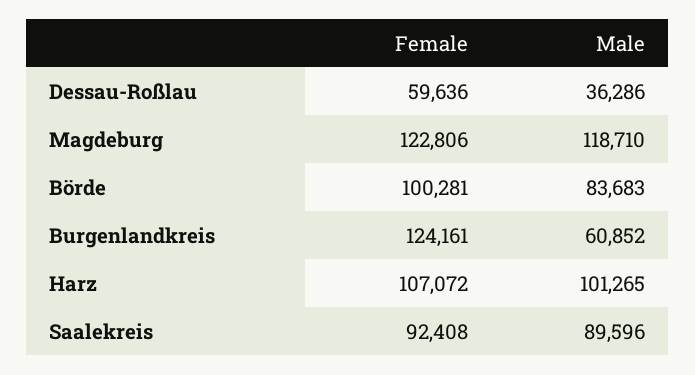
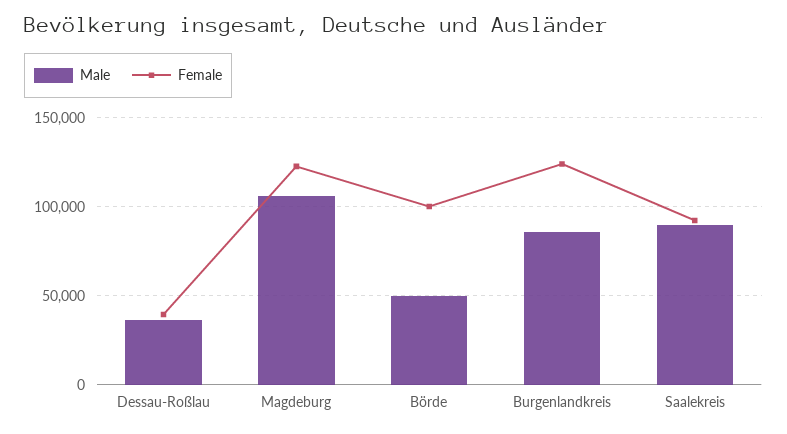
Female, Dessau-Roßlau: 59636 -> 40000
Male, Magdeburg: 118710 -> 105000
Male, Börde: 83683 -> 50000
Male, Burgenlandkreis: 60852 -> 85000
Female, Harz: 107072 -> none
Male, Harz: 101265 -> none

